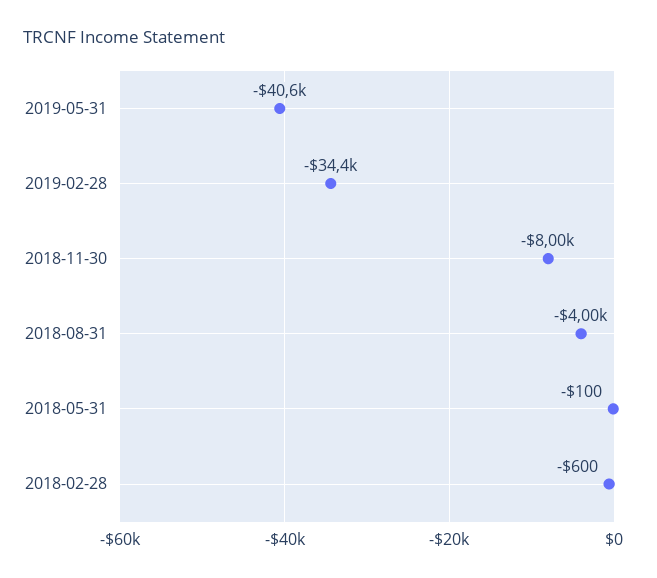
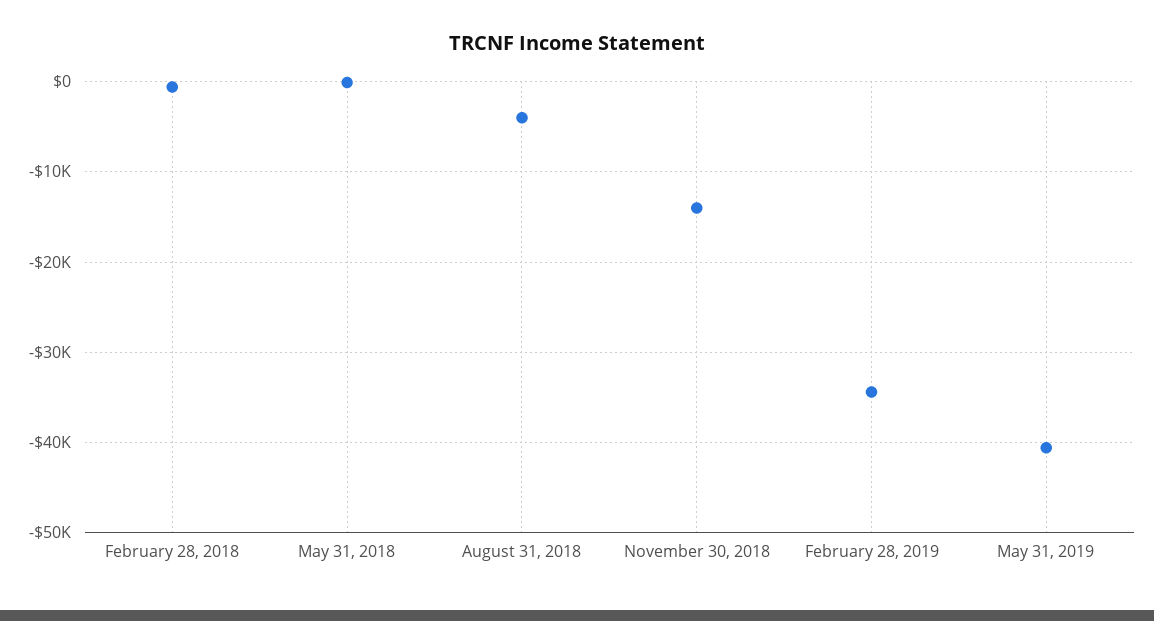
2018-11-30: -8000 -> -14000

